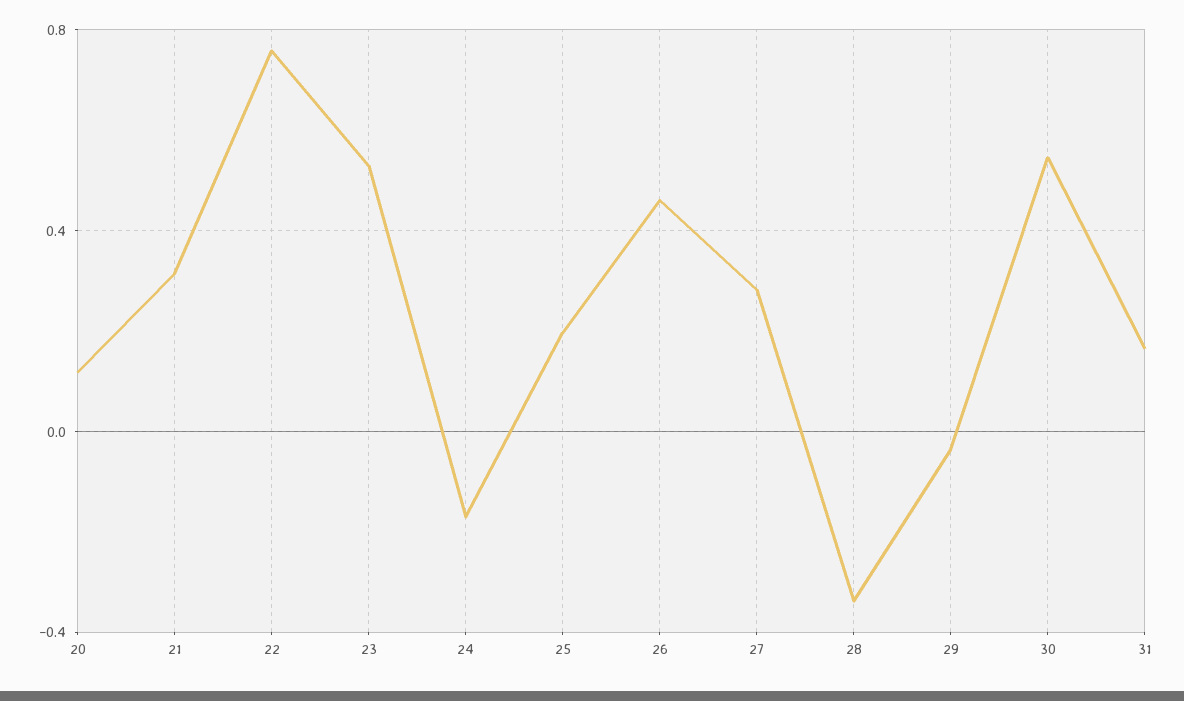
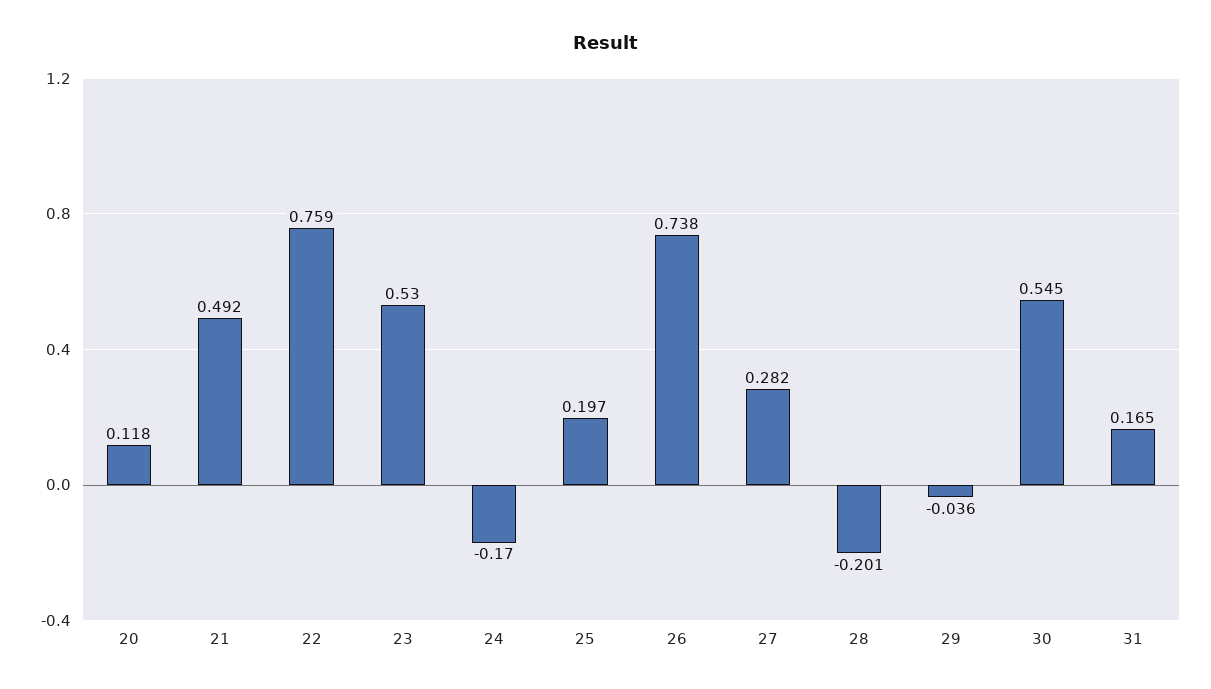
21: 0.3 -> 0.492
26: 0.45 -> 0.738
28: -0.35 -> -0.201

